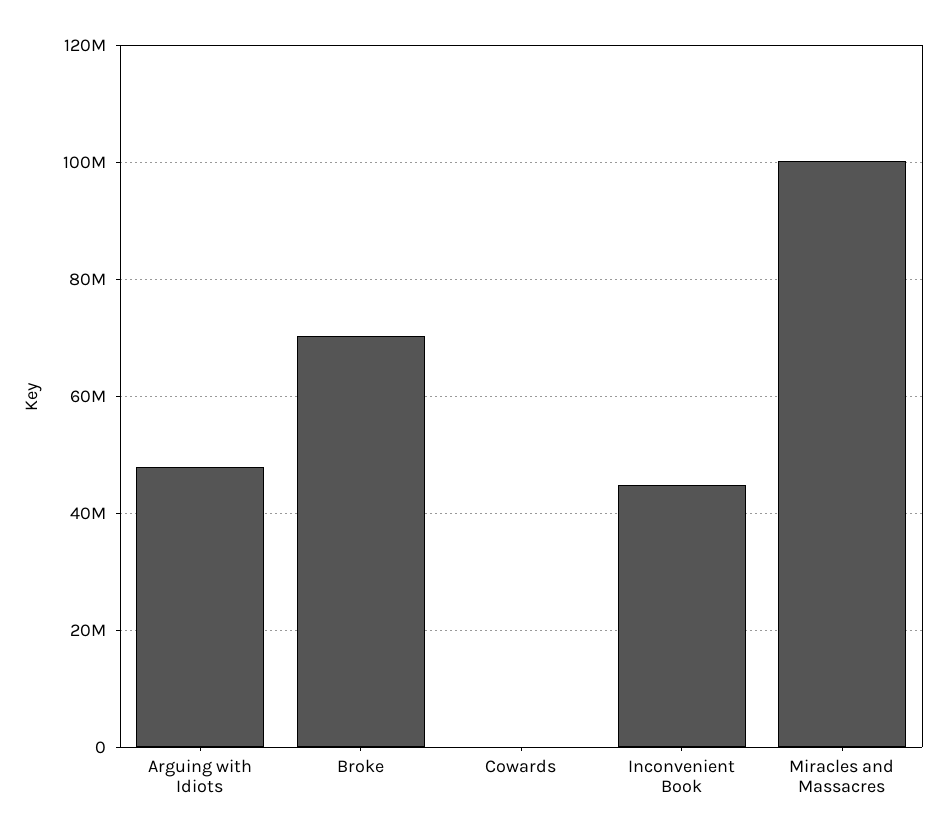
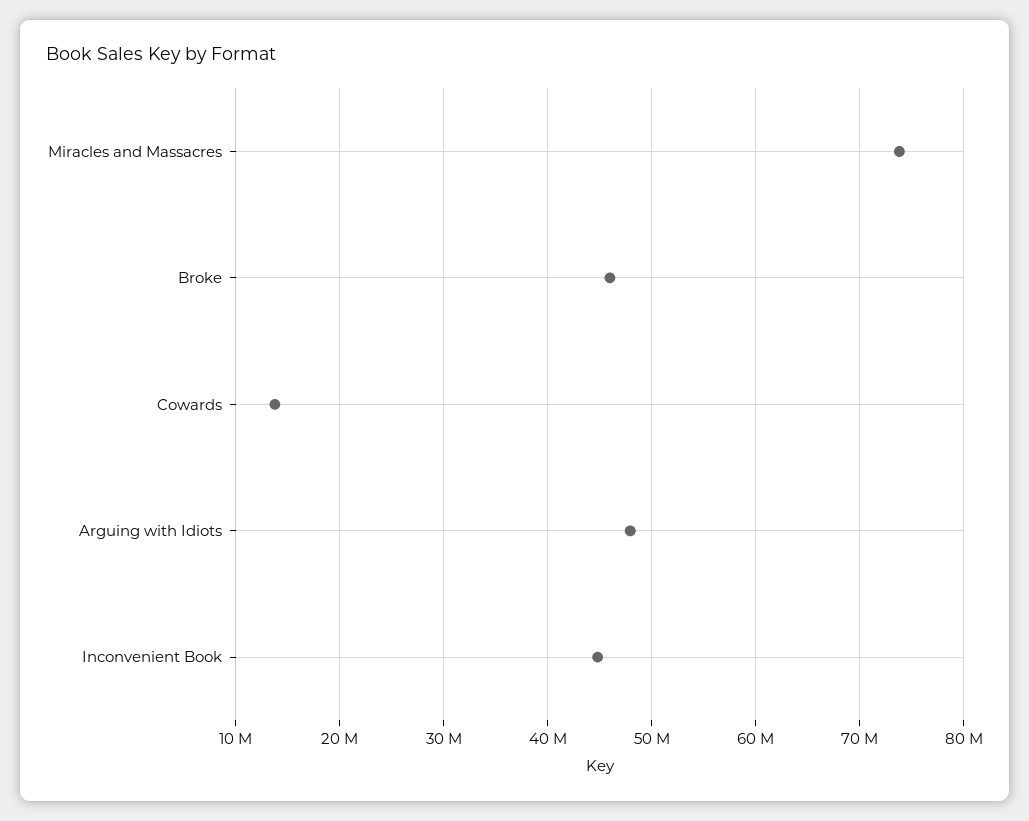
Broke: 70000000 -> 46000000
Cowards: 0 -> 14000000
Miracles and Massacres: 100000000 -> 74000000

